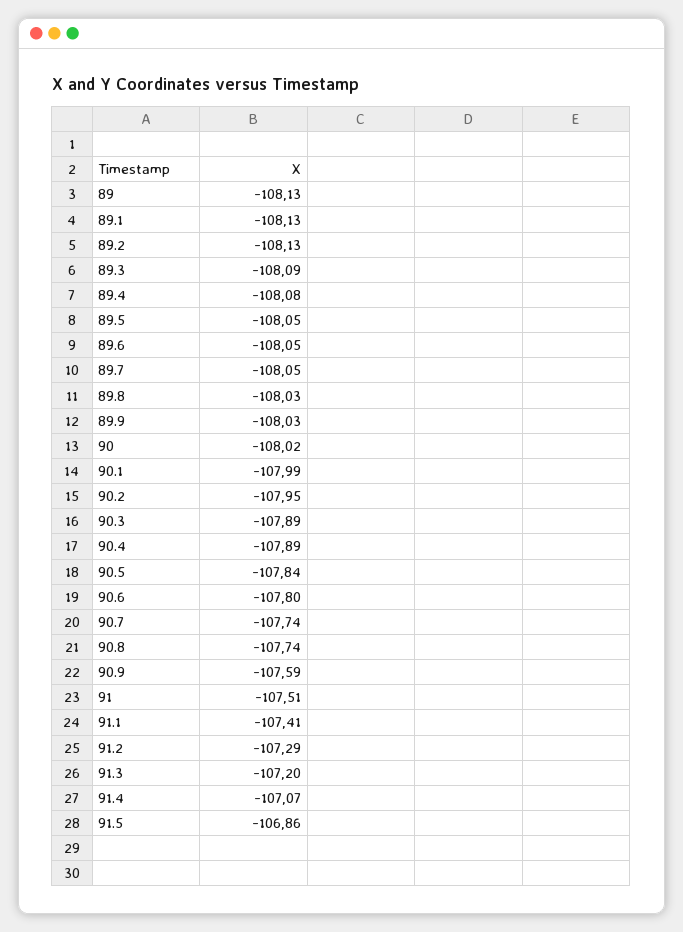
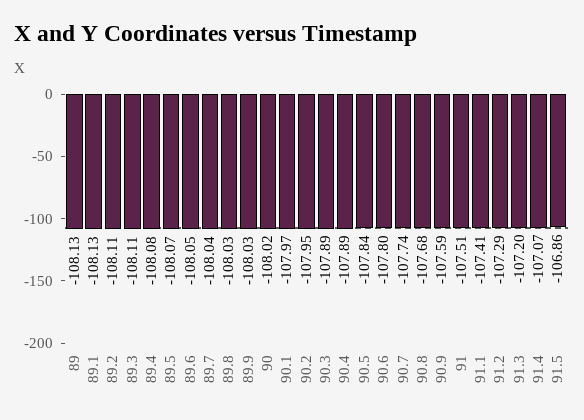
89.2: -108.13 -> -108.11
89.3: -108.09 -> -108.11
89.5: -108.05 -> -108.07
89.7: -108.05 -> -108.04
90.1: -107.99 -> -107.97
90.8: -107.74 -> -107.68

